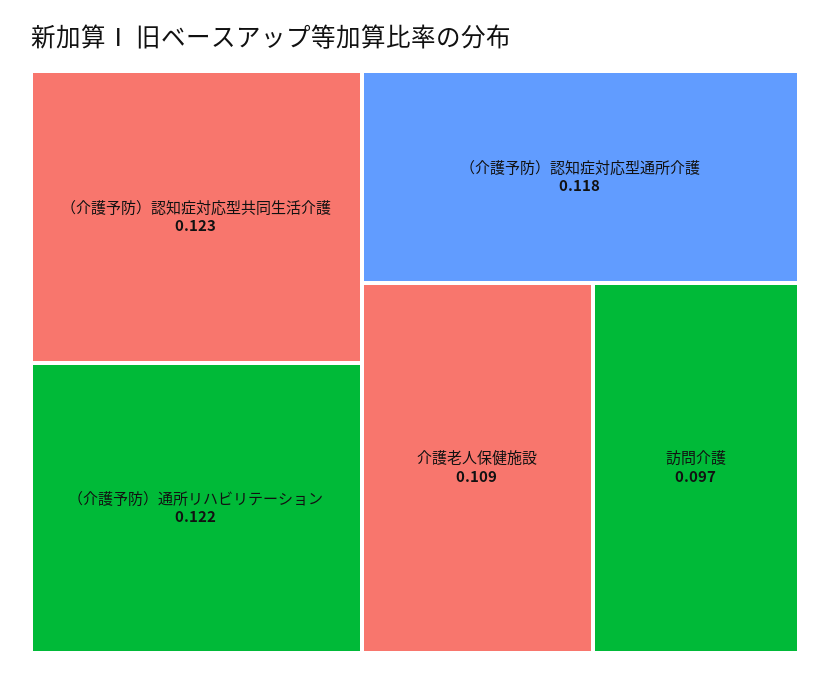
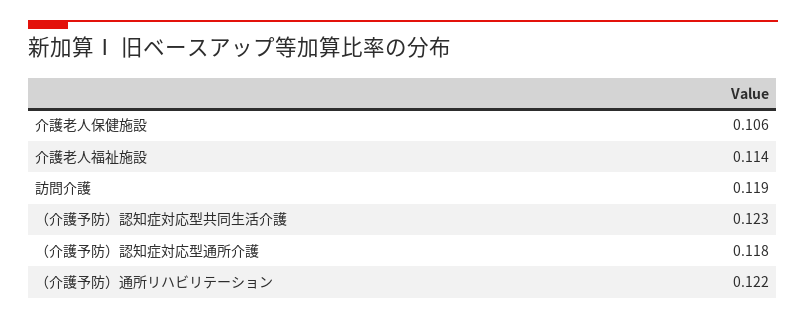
介護老人保健施設: 0.109 -> 0.106
訪問介護: 0.097 -> 0.119
介護老人福祉施設: none -> 0.114

